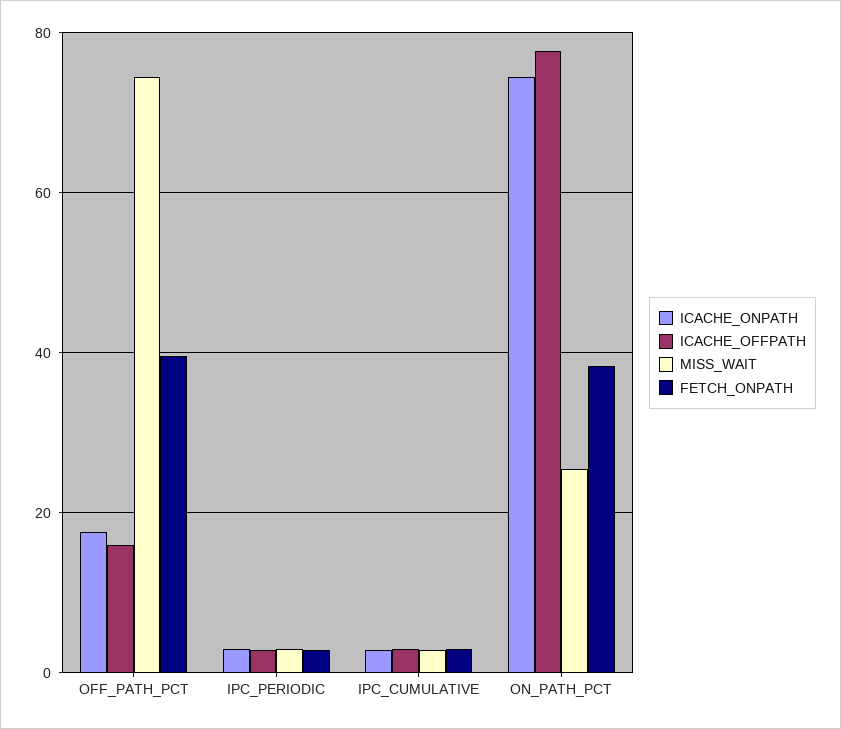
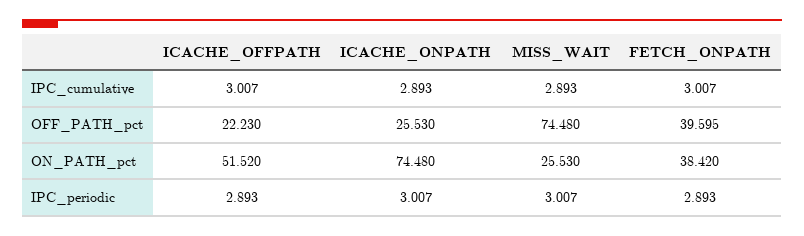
ICACHE_ONPATH, OFF_PATH_PCT: 18 -> 25.53
ICACHE_OFFPATH, OFF_PATH_PCT: 16 -> 22.23
ICACHE_OFFPATH, ON_PATH_PCT: 78 -> 51.52

